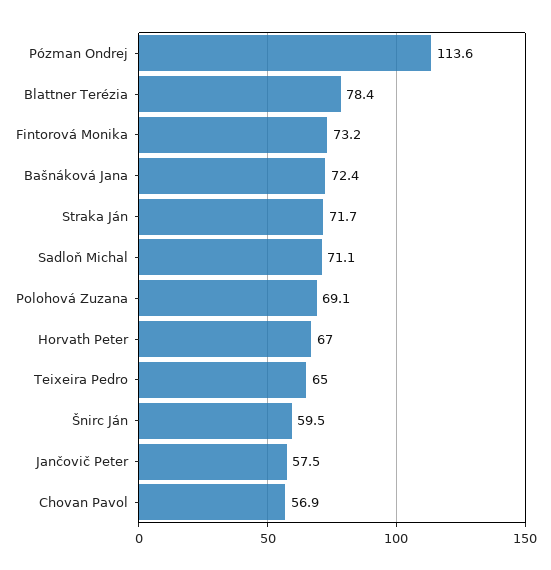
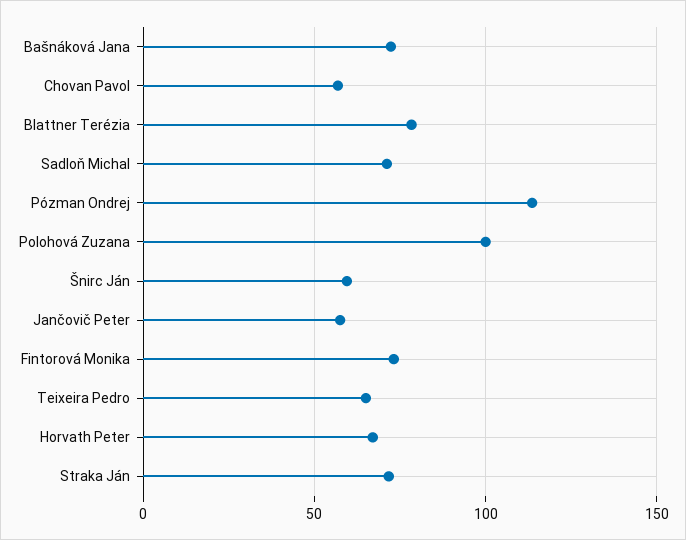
Polohová Zuzana: 69.1 -> 100

